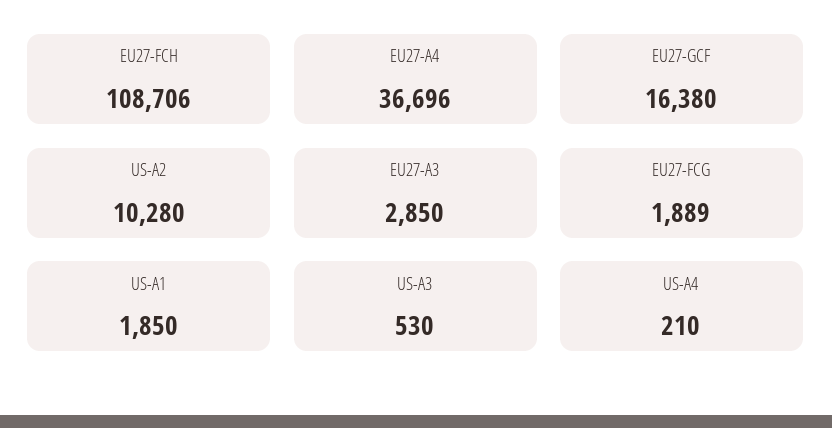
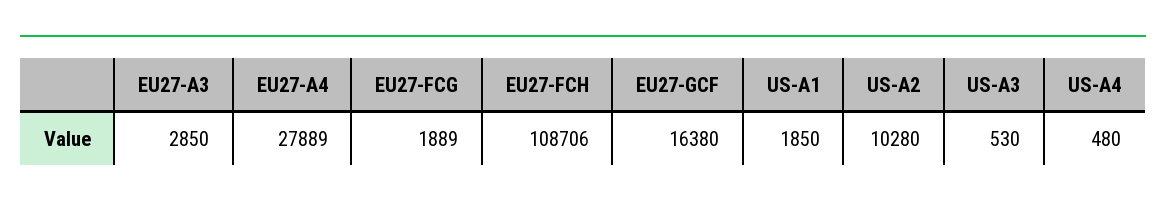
EU27-A4: 36696 -> 27889
US-A4: 210 -> 480

